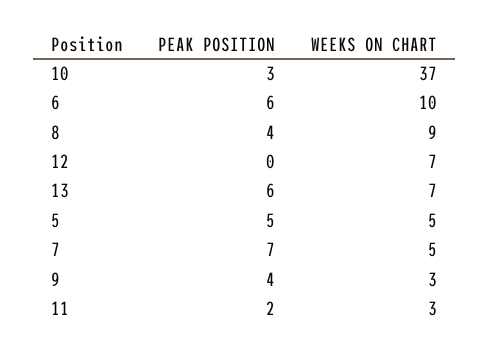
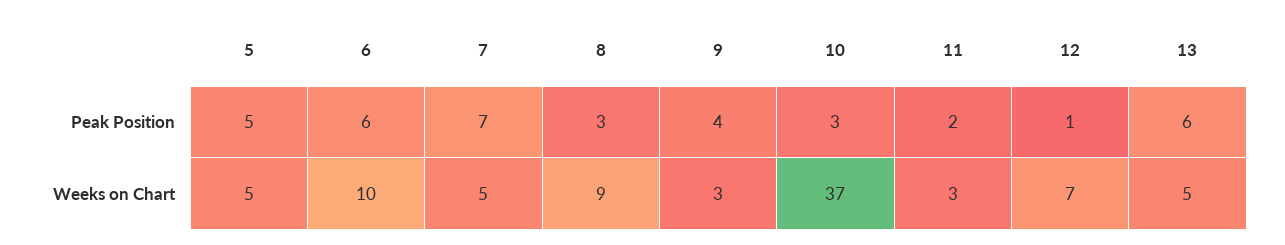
PEAK POSITION, 8: 4 -> 3
PEAK POSITION, 12: 0 -> 1
WEEKS ON CHART, 13: 7 -> 5

